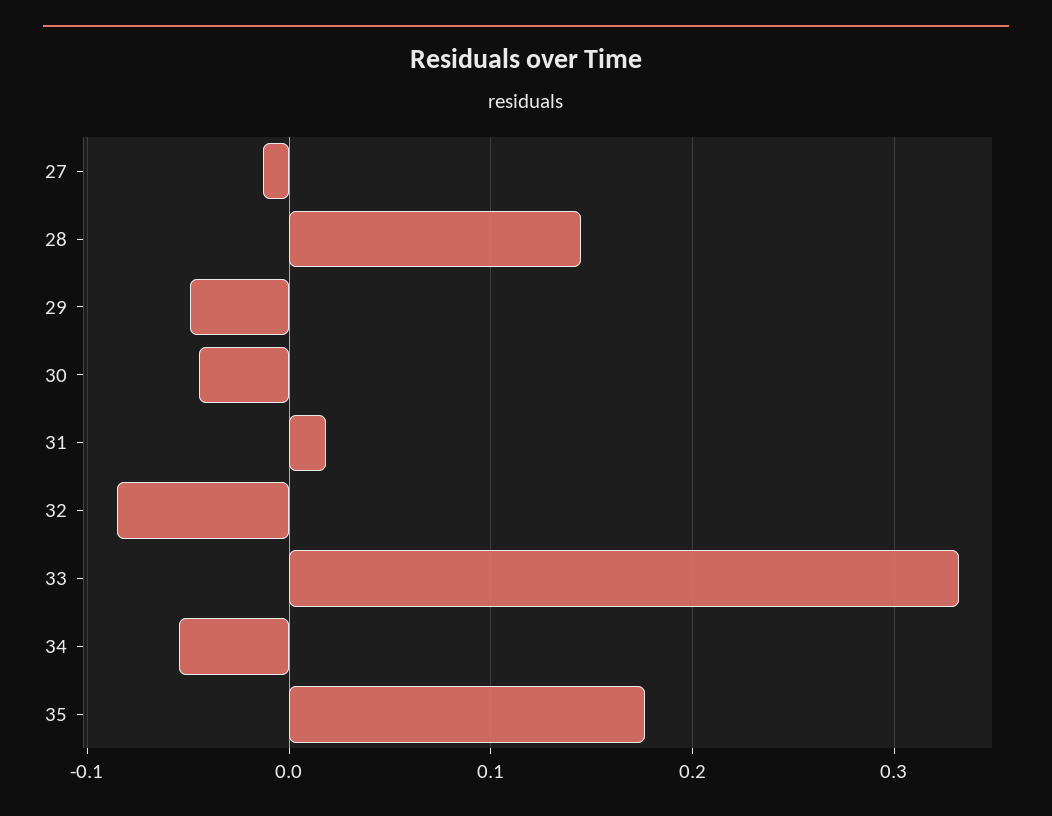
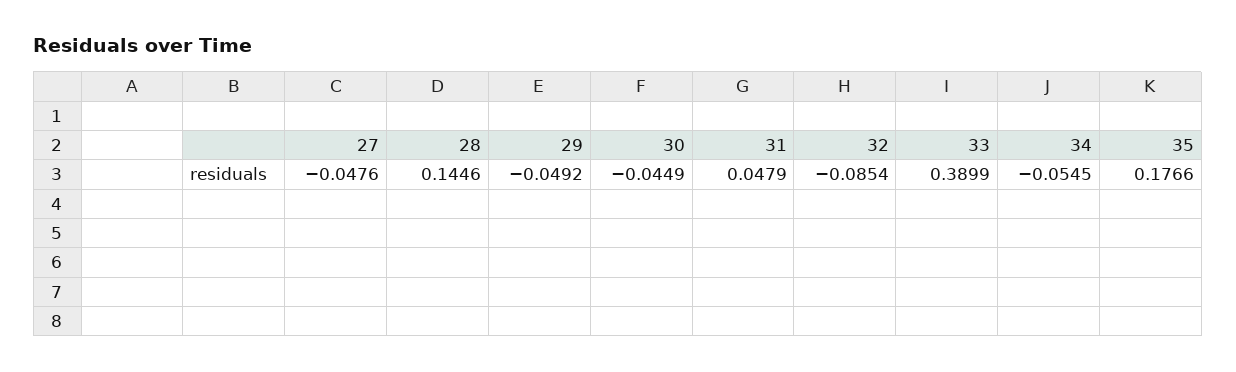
27: -0.01 -> -0.0476
31: 0.02 -> 0.0479
33: 0.33 -> 0.3899

